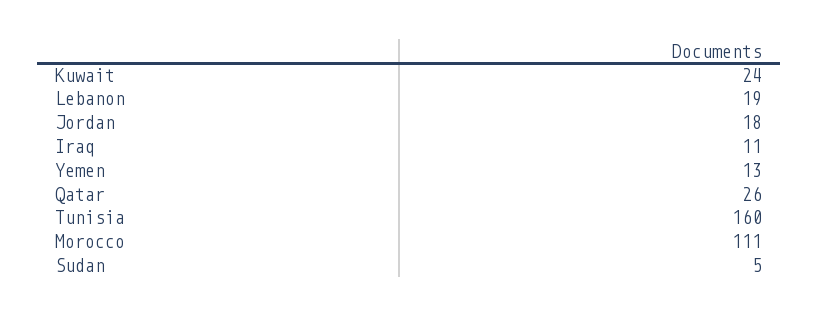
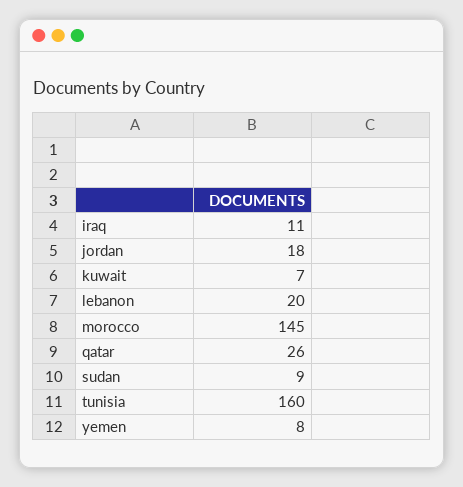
Kuwait: 24 -> 7
Lebanon: 19 -> 20
Yemen: 13 -> 8
Morocco: 111 -> 145
Sudan: 5 -> 9

